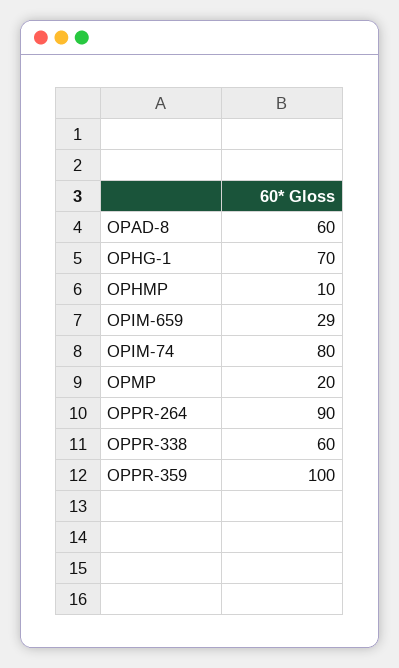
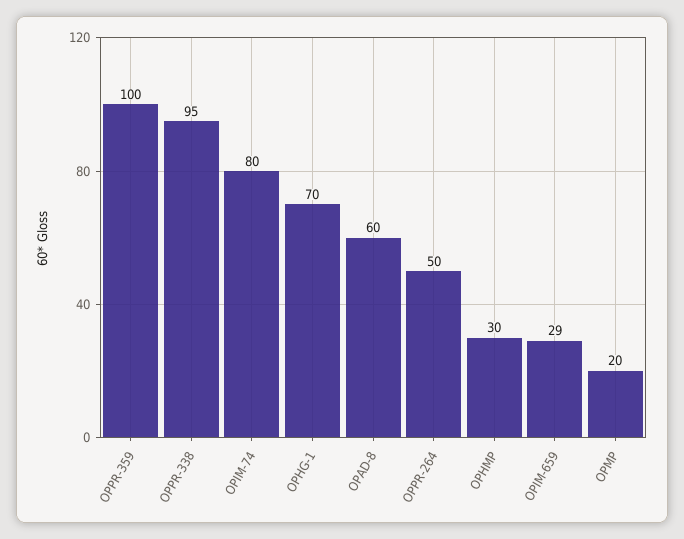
OPHMP: 10 -> 30
OPPR-264: 90 -> 50
OPPR-338: 60 -> 95

